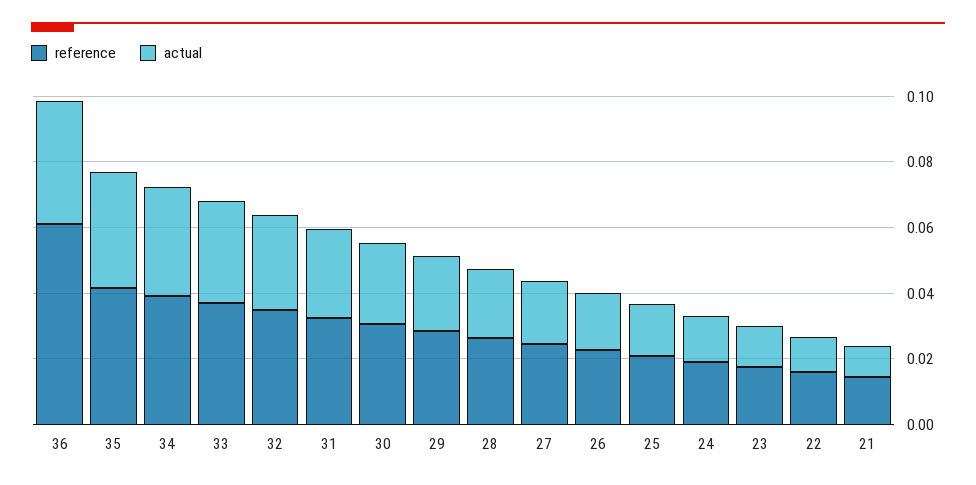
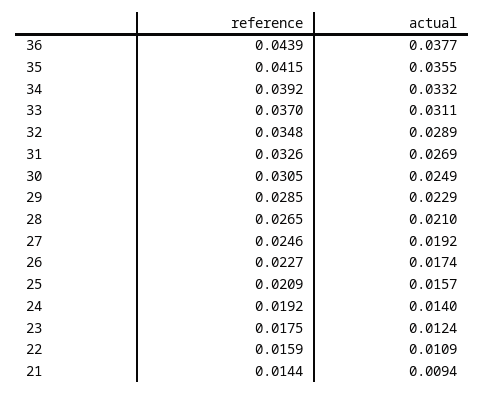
reference, 36: 0.06 -> 0.0439

